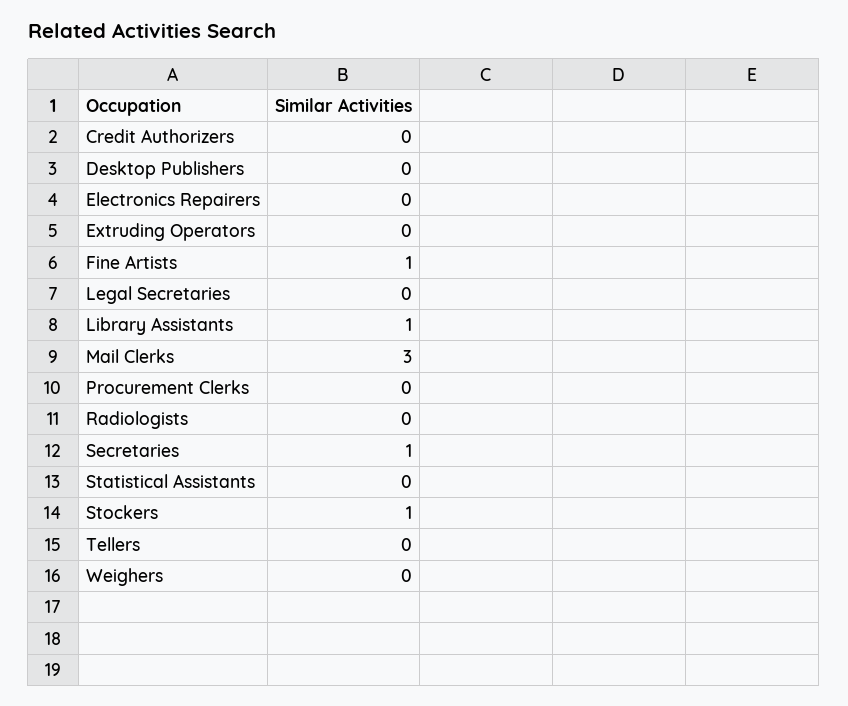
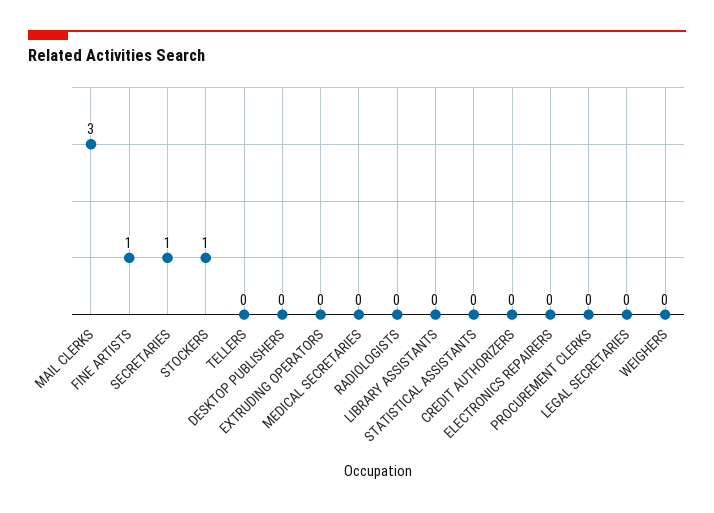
Library Assistants: 1 -> 0
MEDICAL SECRETARIES: none -> 0

